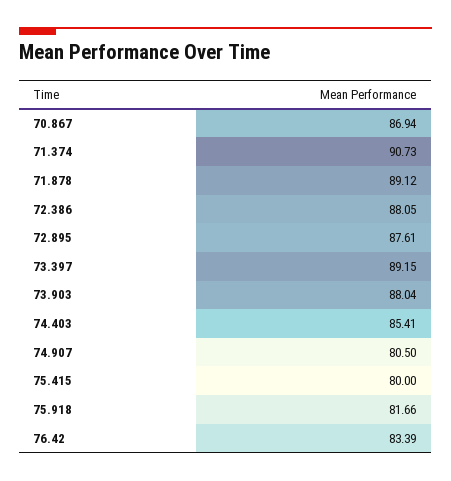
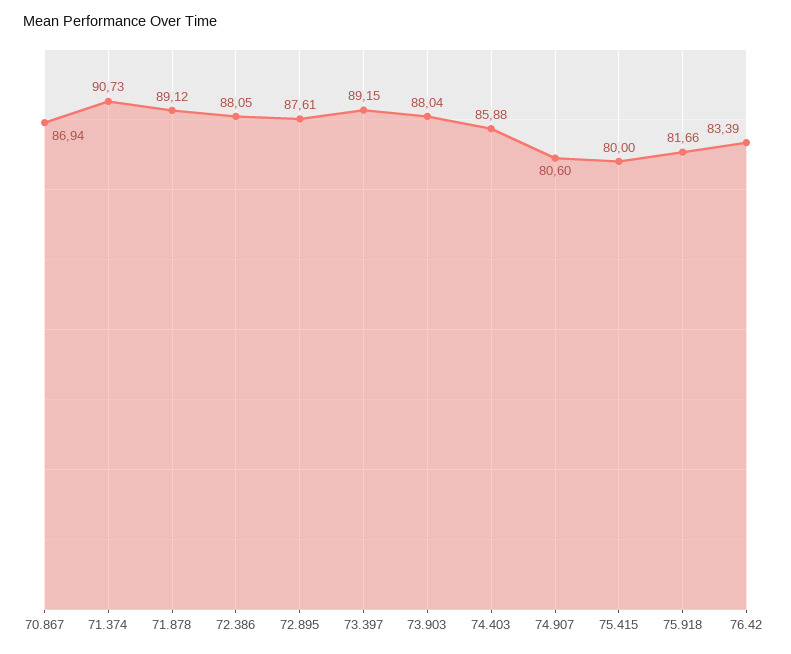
74.403: 85.41 -> 85.88
74.907: 80.5 -> 80.6

